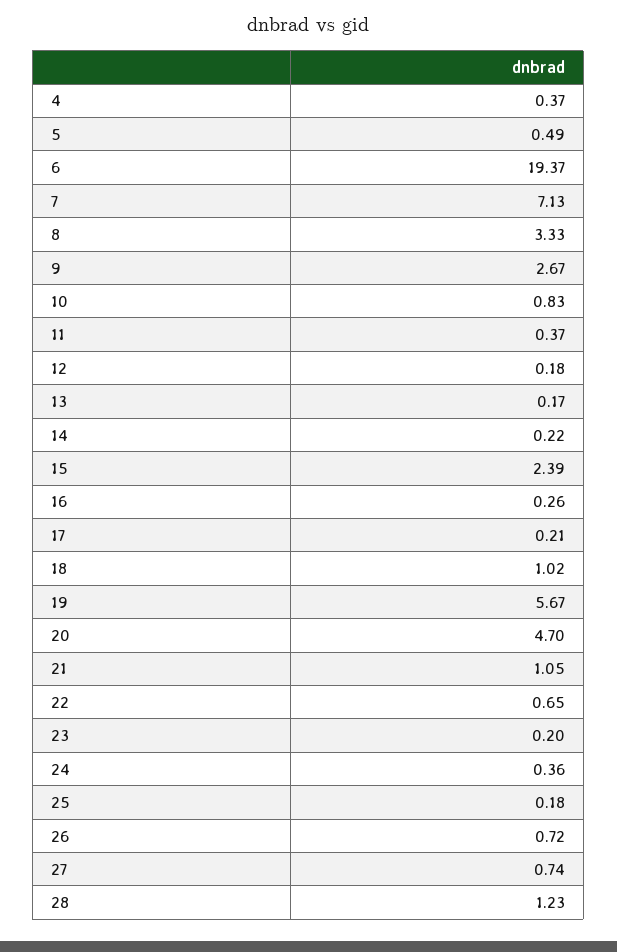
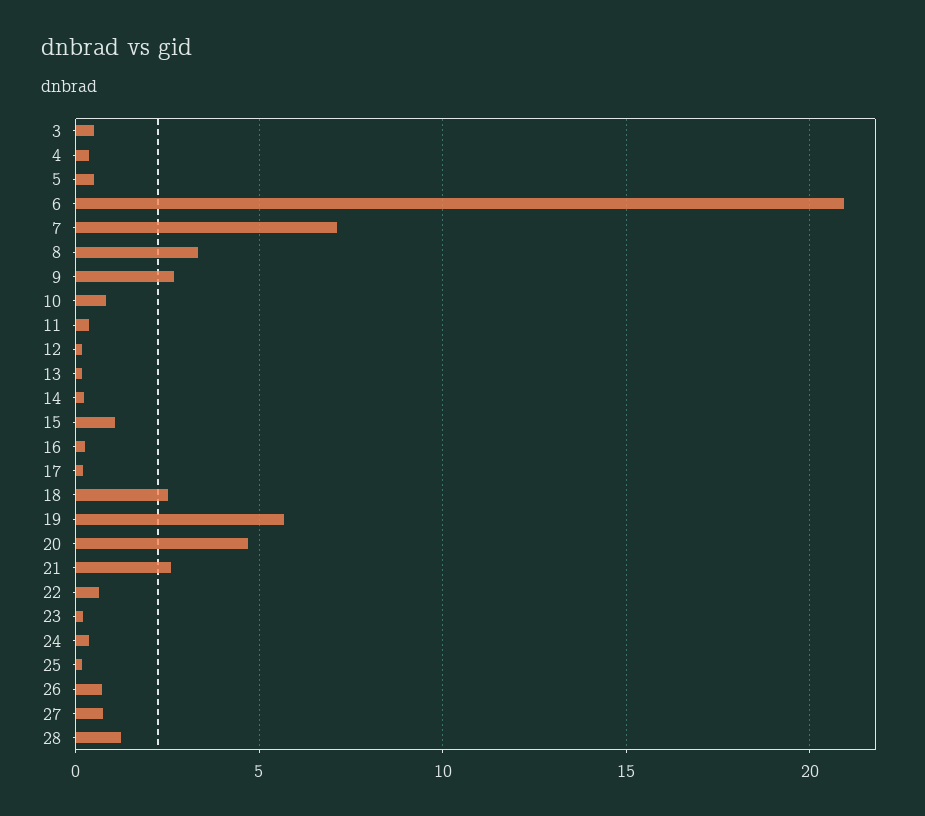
6: 19.37 -> 21
15: 2.39 -> 1
18: 1.02 -> 2.5
21: 1.05 -> 2.5
3: none -> 0.5

